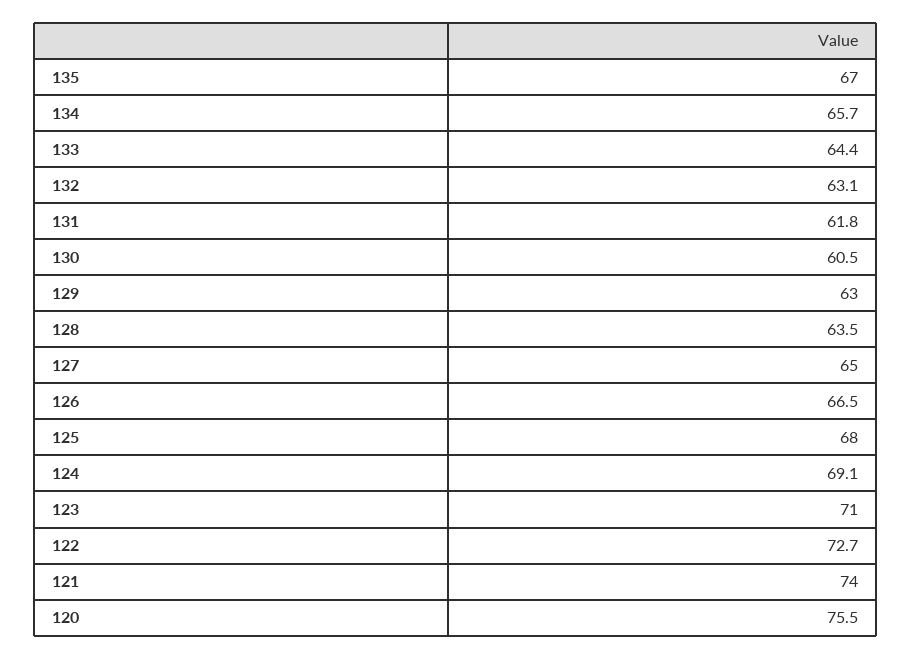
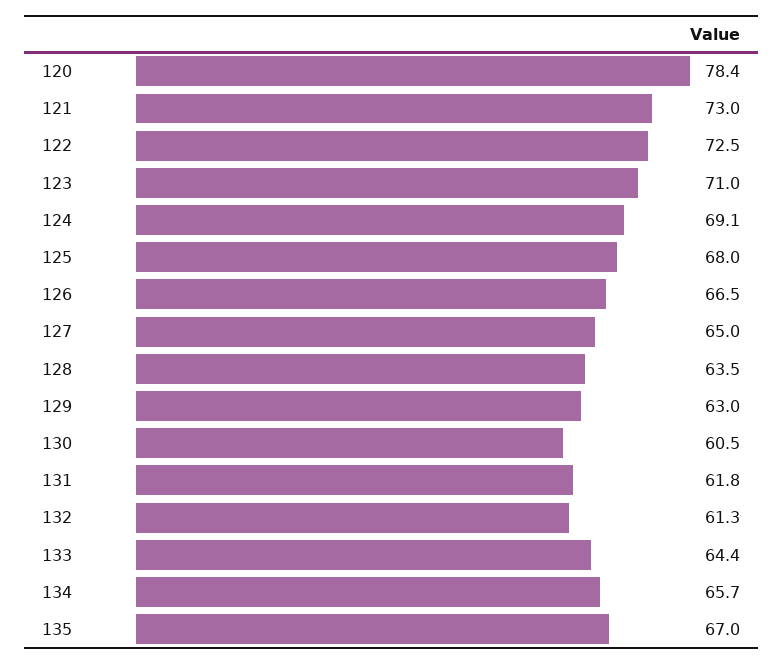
132: 63.1 -> 61.3
122: 72.7 -> 72.5
121: 74 -> 73
120: 75.5 -> 78.4

